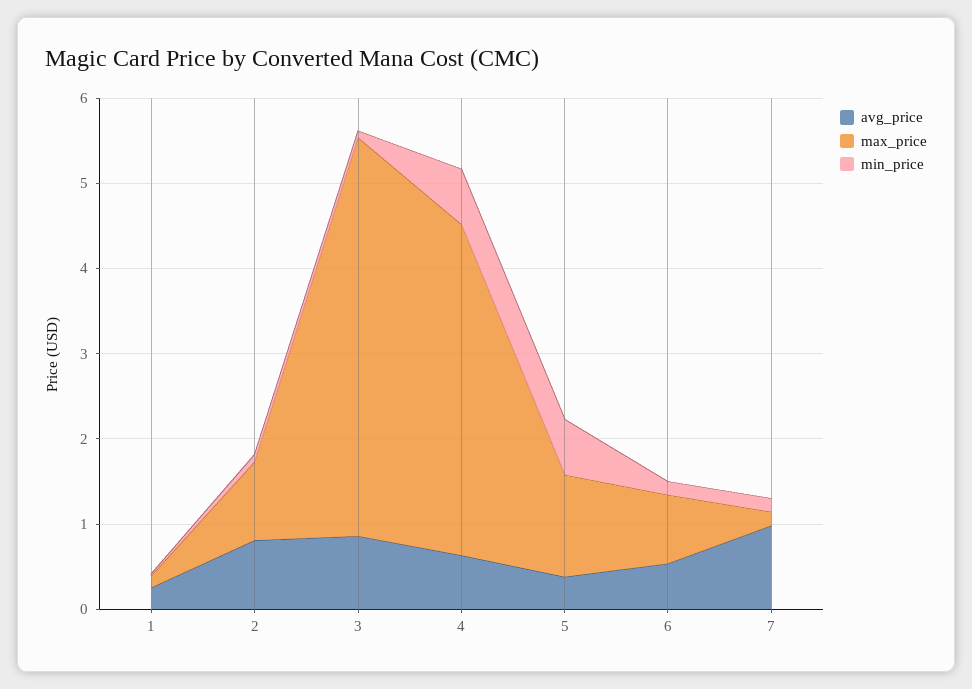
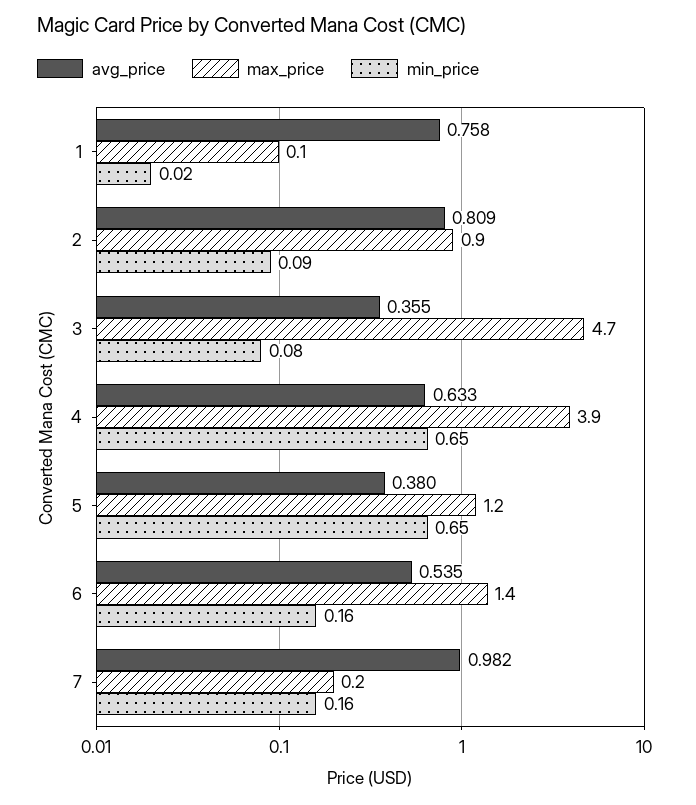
avg_price, 1: 0.2 -> 0.758
avg_price, 3: 0.8 -> 0.355
max_price, 6: 0.8 -> 1.4

